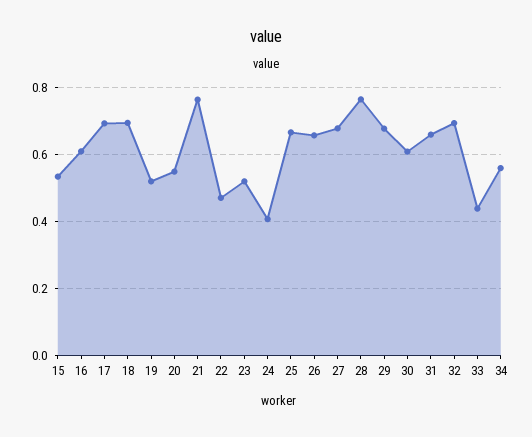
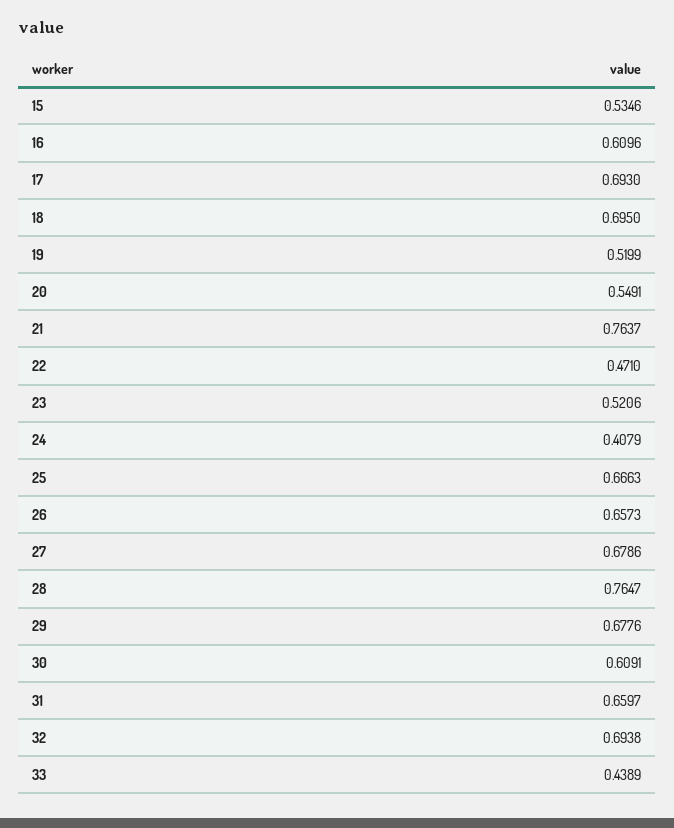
34: 0.56 -> none

